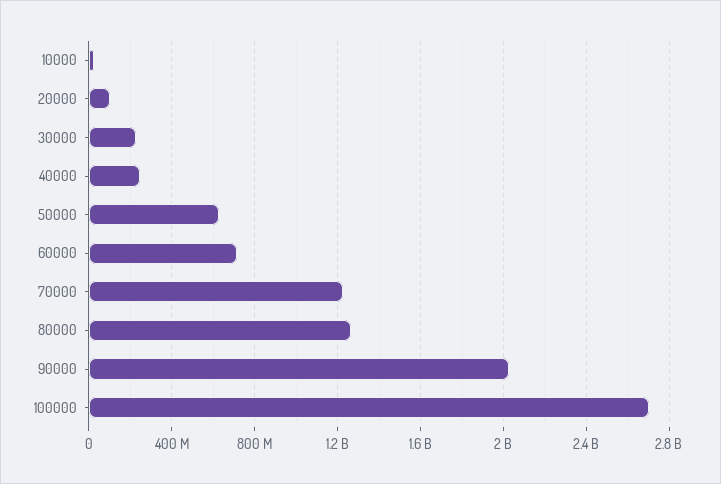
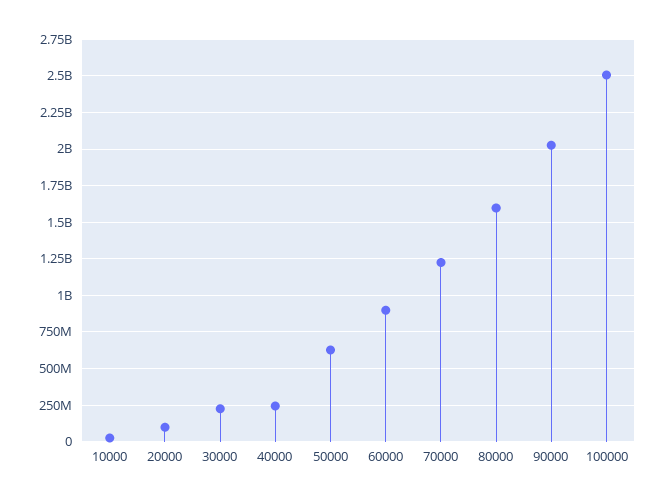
60000: 700000000 -> 900000000
80000: 1250000000 -> 1600000000
100000: 2700000000 -> 2500000000

